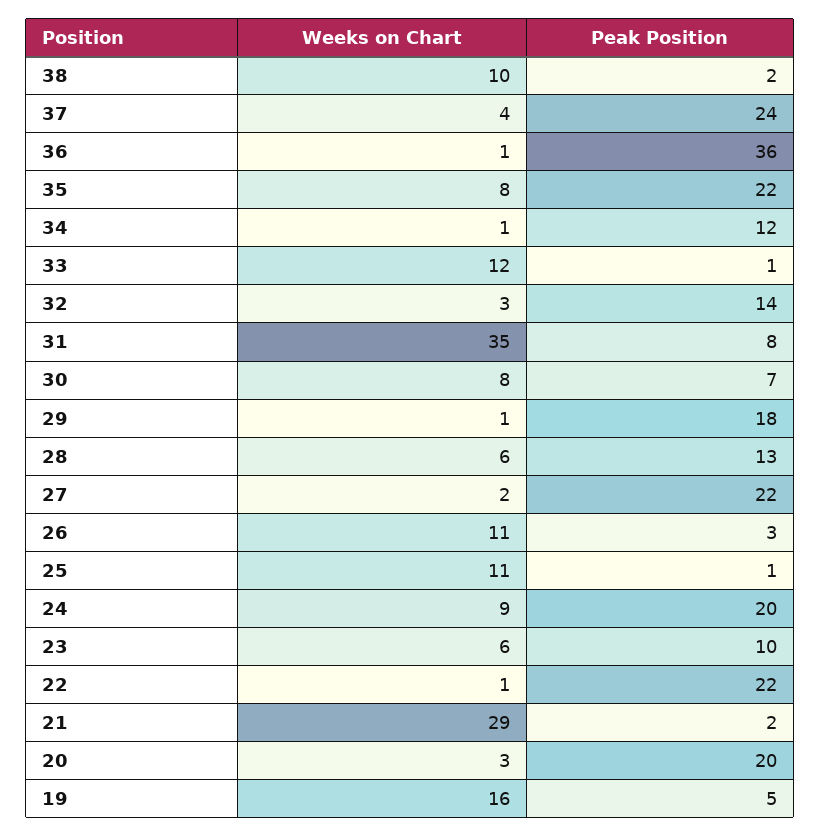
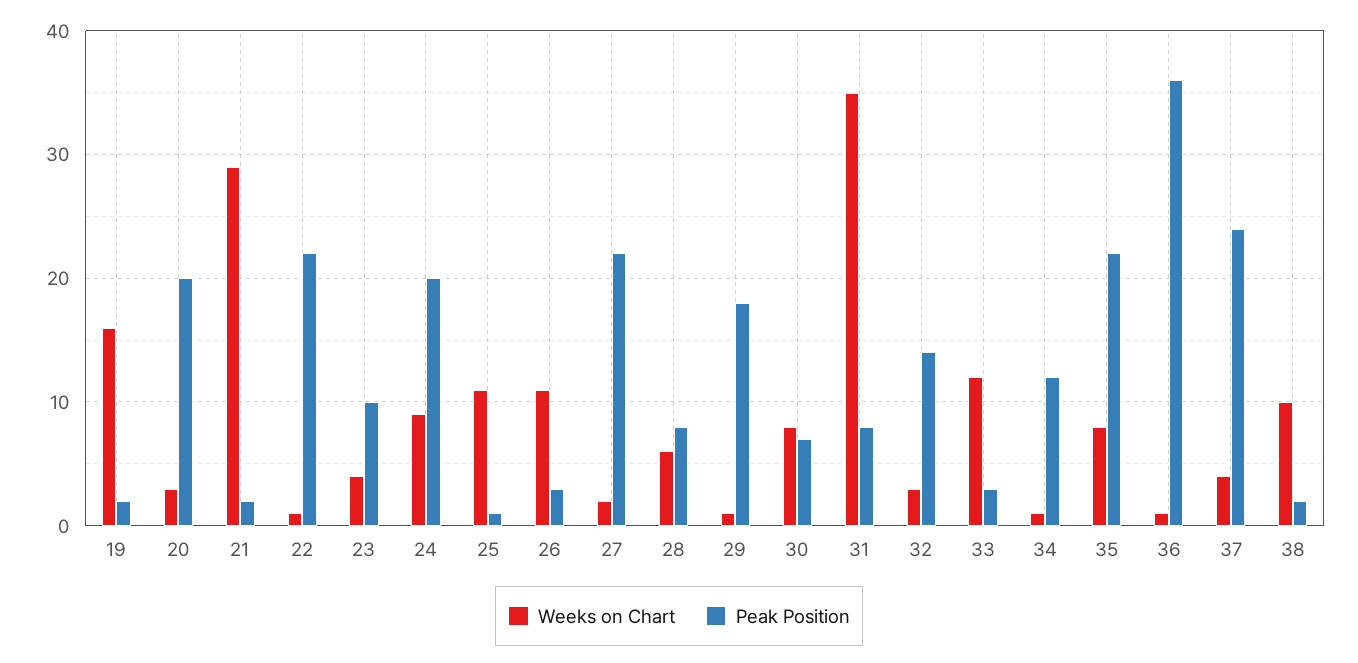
Peak Position, 33: 1 -> 3
Peak Position, 28: 13 -> 8
Weeks on Chart, 23: 6 -> 4
Peak Position, 19: 5 -> 2

